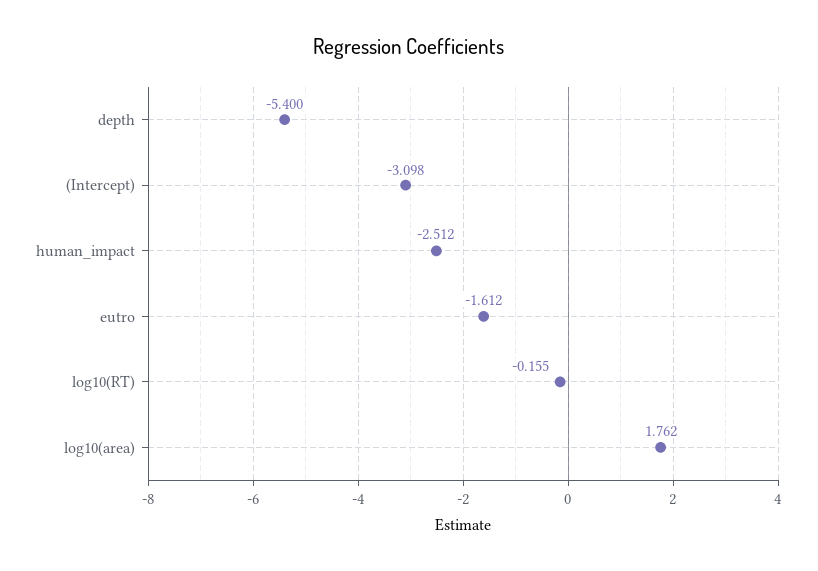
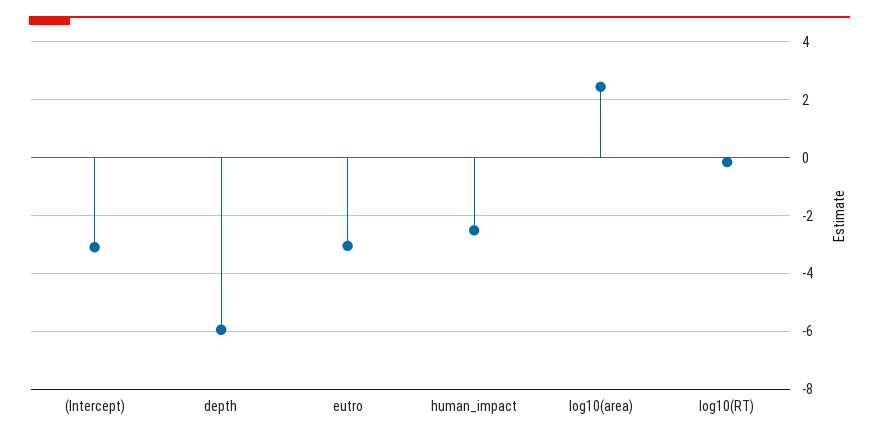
depth: -5.4 -> -6
eutro: -1.612 -> -3
log10(area): 1.762 -> 2.5

